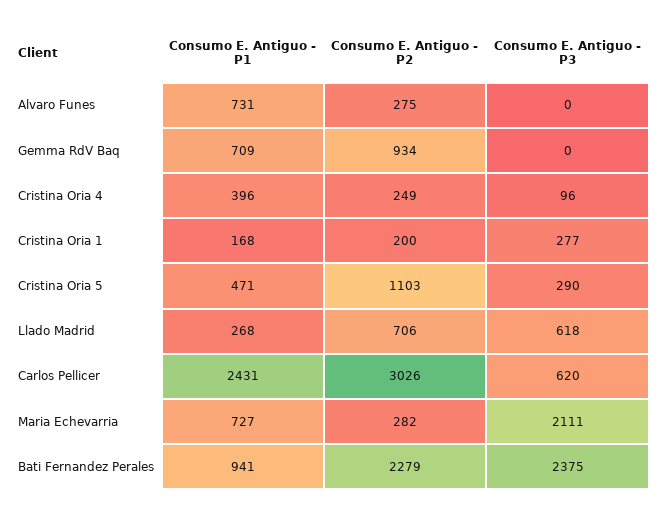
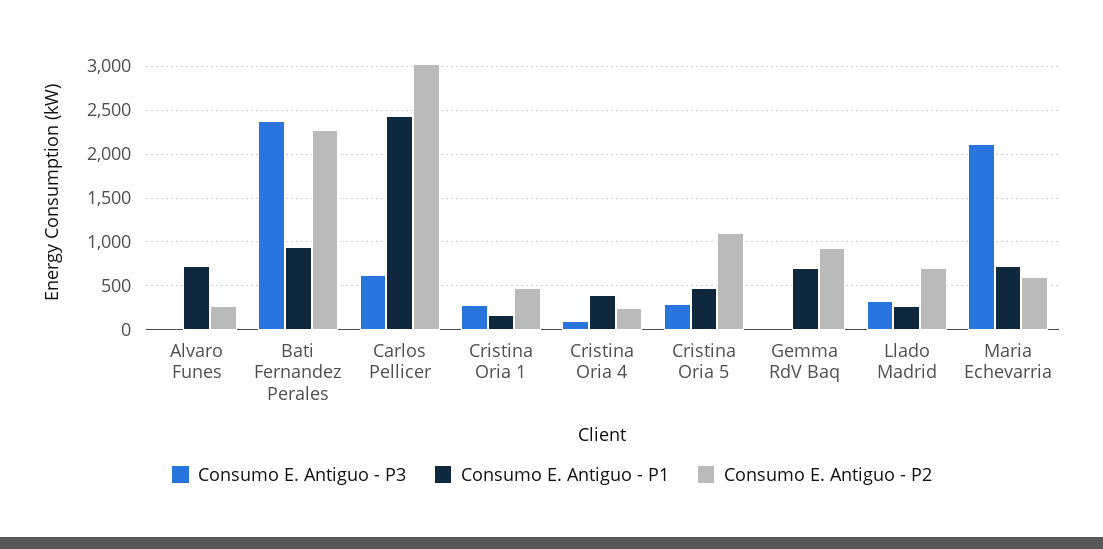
Consumo E. Antiguo - P2, Cristina Oria 1: 200 -> 500
Consumo E. Antiguo - P3, Llado Madrid: 618 -> 300
Consumo E. Antiguo - P2, Maria Echevarria: 282 -> 600

